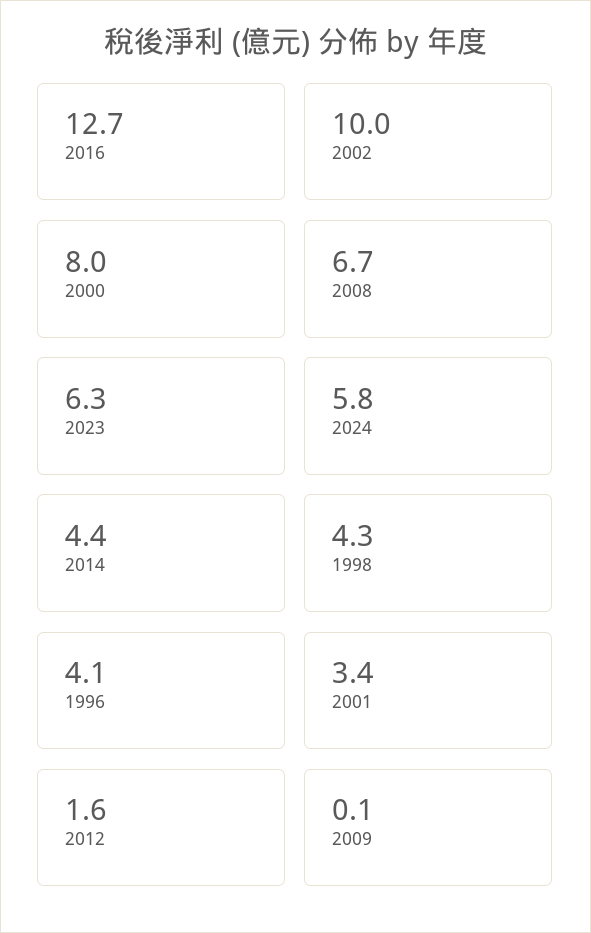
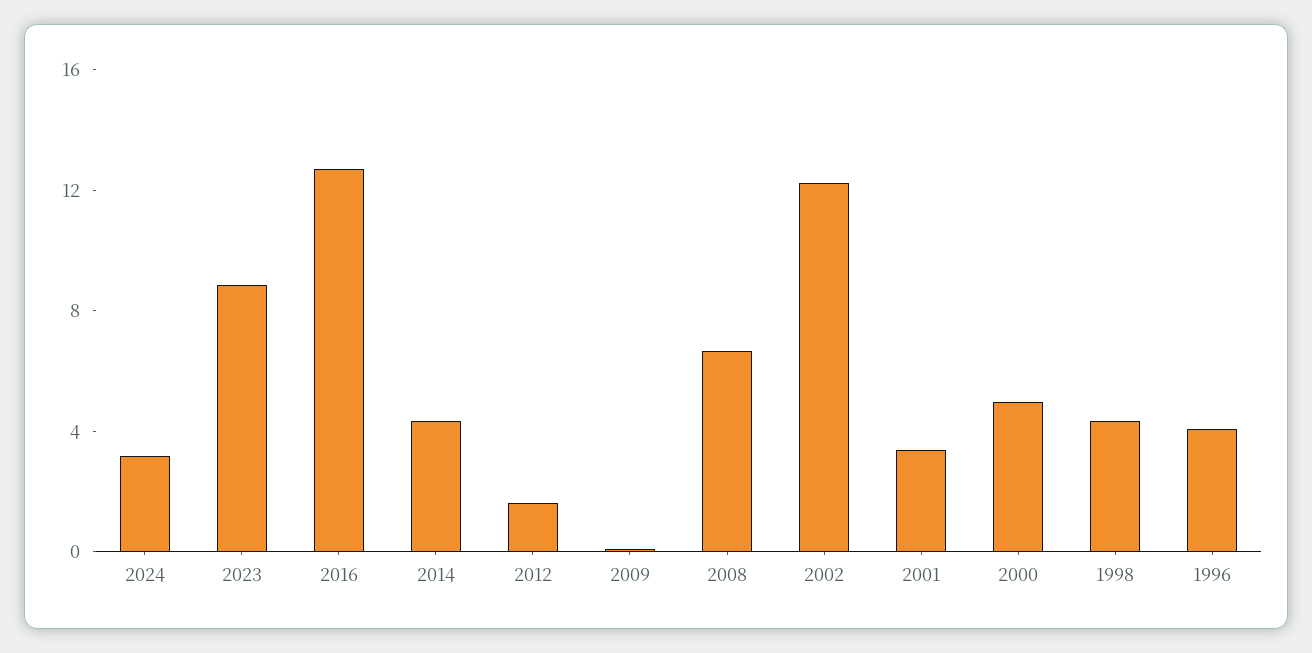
2002: 10 -> 12
2000: 8 -> 5
2023: 6.3 -> 9
2024: 5.8 -> 3

